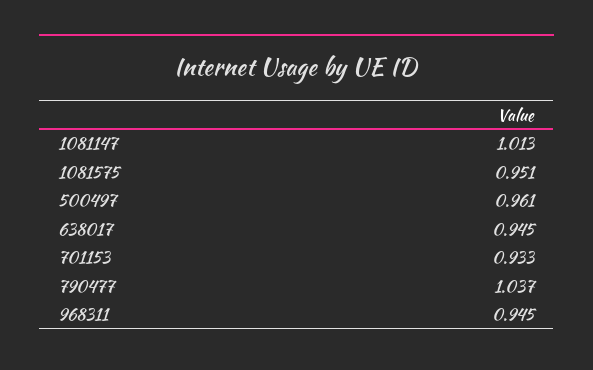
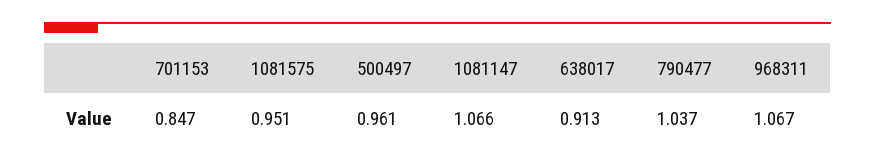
1081147: 1.013 -> 1.066
638017: 0.945 -> 0.913
701153: 0.933 -> 0.847
968311: 0.945 -> 1.067

